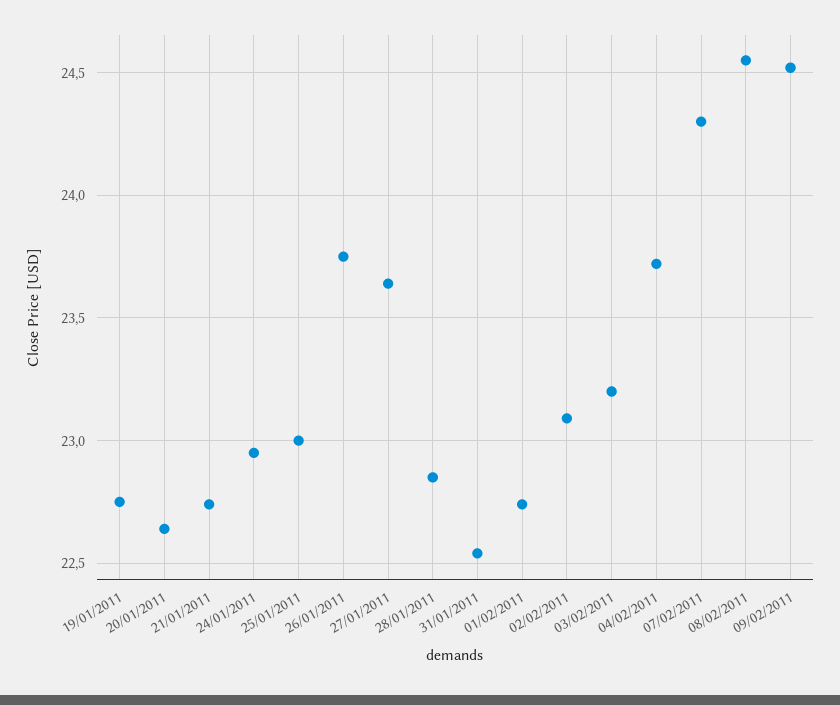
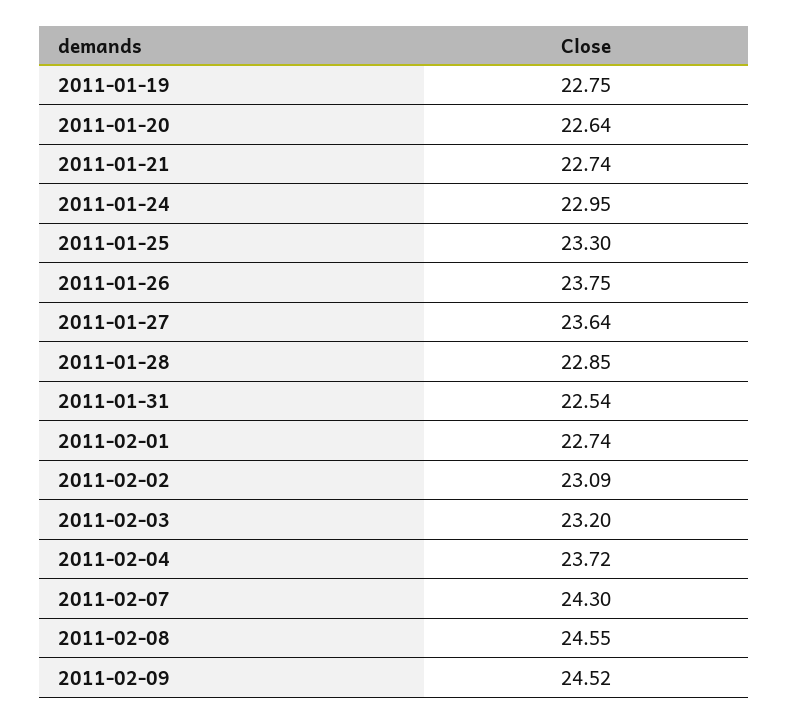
25/01/2011: 23 -> 23.3

